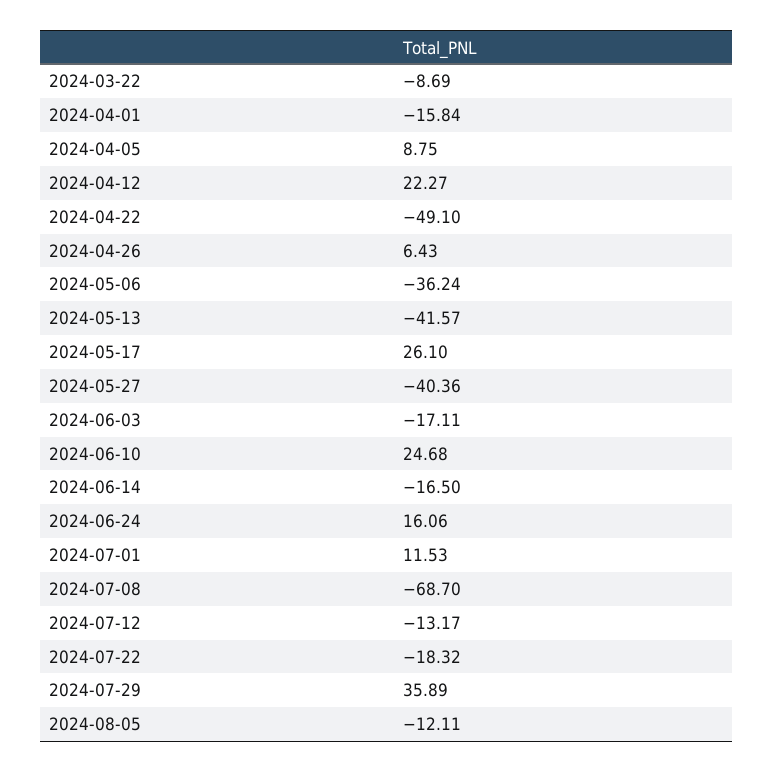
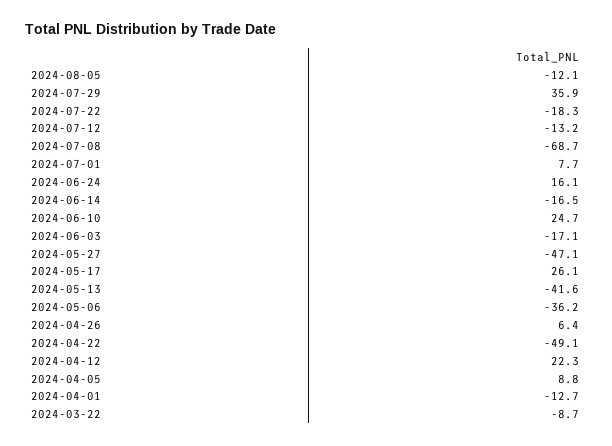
2024-04-01: -15.84 -> -12.7
2024-05-27: -40.36 -> -47.1
2024-07-01: 11.53 -> 7.7

